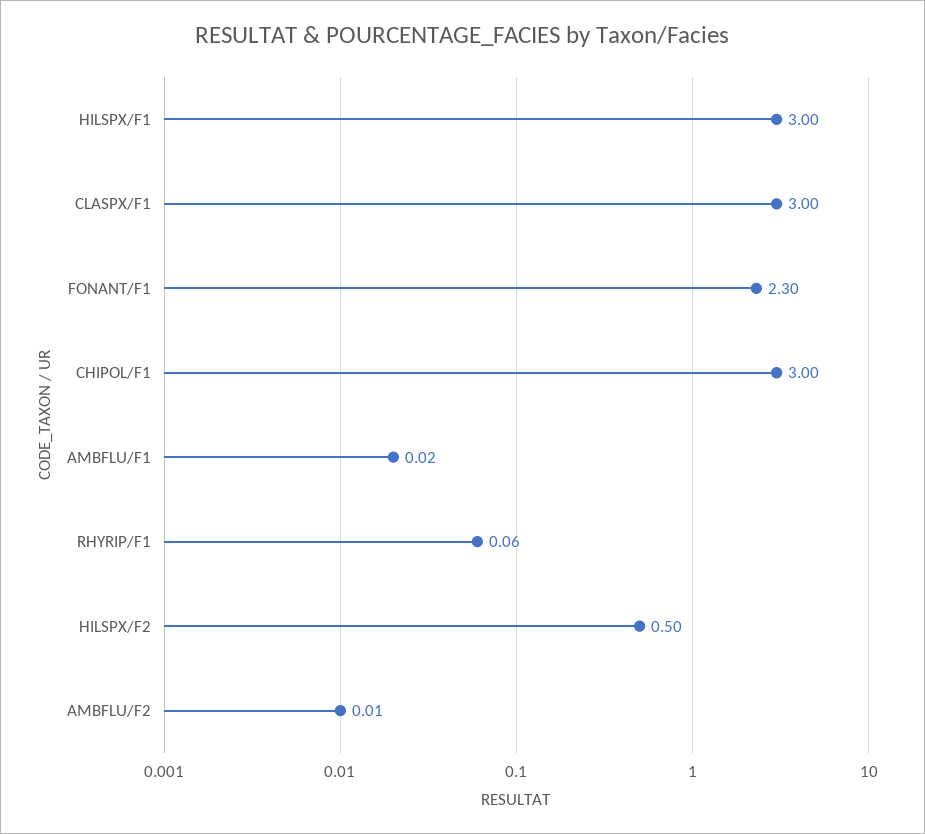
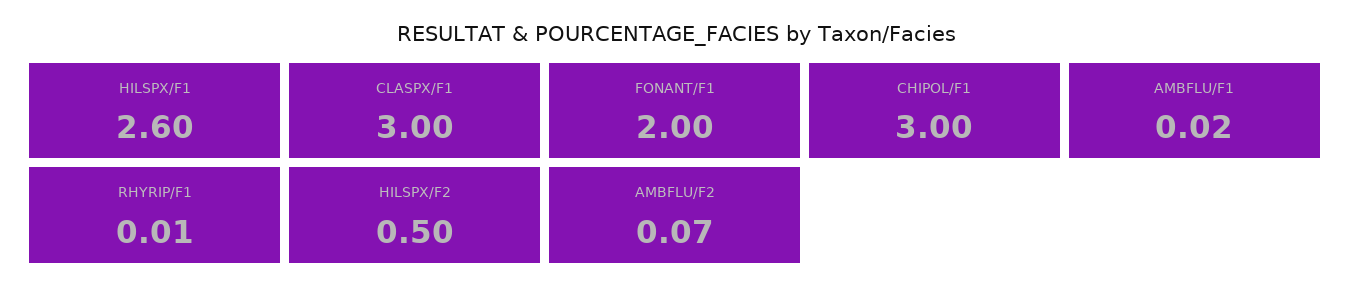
HILSPX/F1: 3 -> 2.6
FONANT/F1: 2.3 -> 2
RHYRIP/F1: 0.06 -> 0.01
AMBFLU/F2: 0.01 -> 0.07

